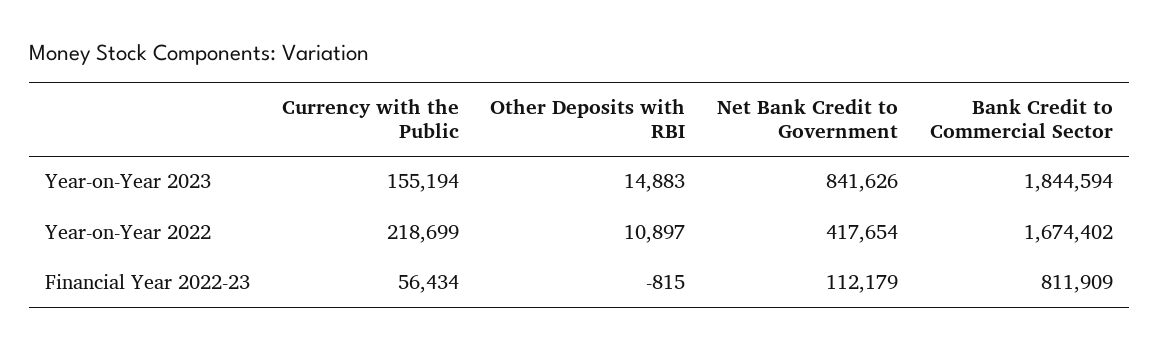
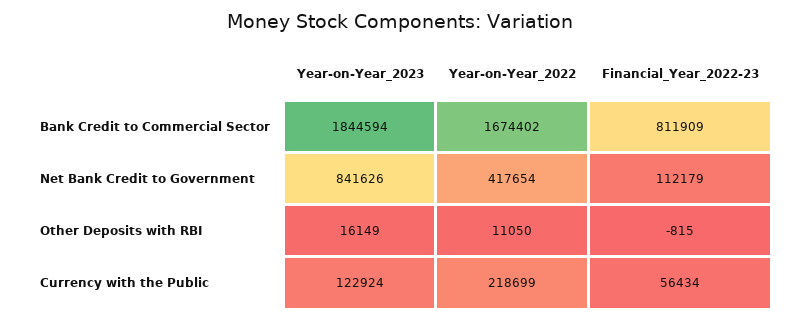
Currency with the Public, Year-on-Year 2023: 155194 -> 122924
Other Deposits with RBI, Year-on-Year 2023: 14883 -> 16149
Other Deposits with RBI, Year-on-Year 2022: 10897 -> 11050

